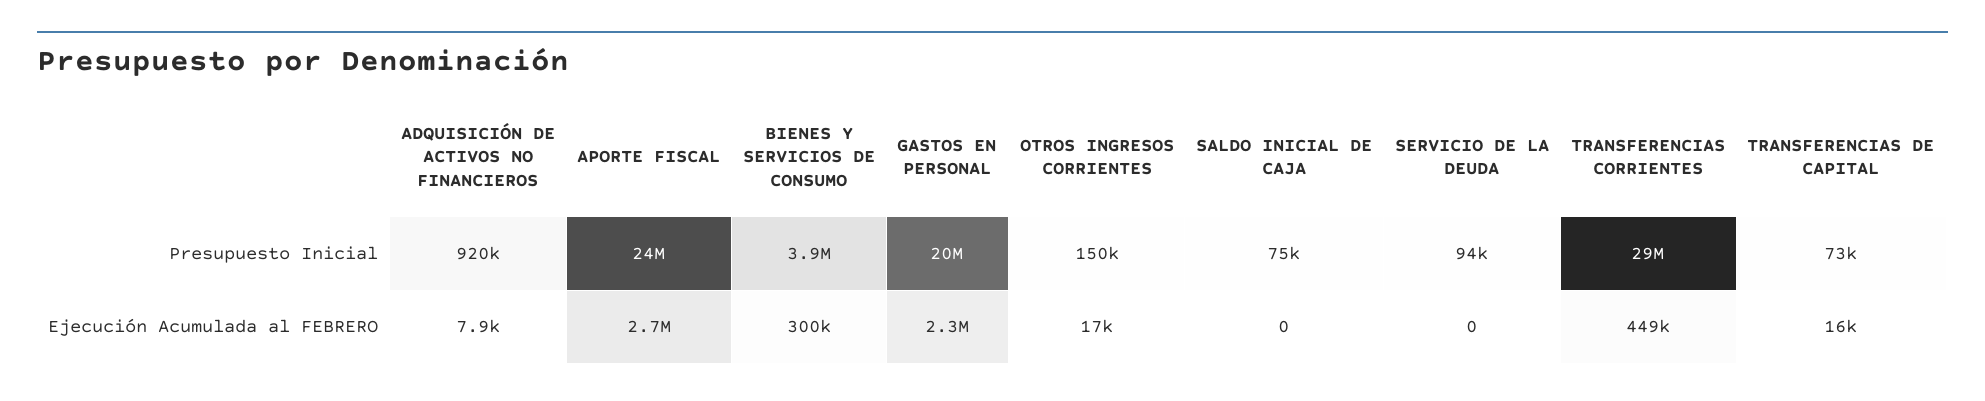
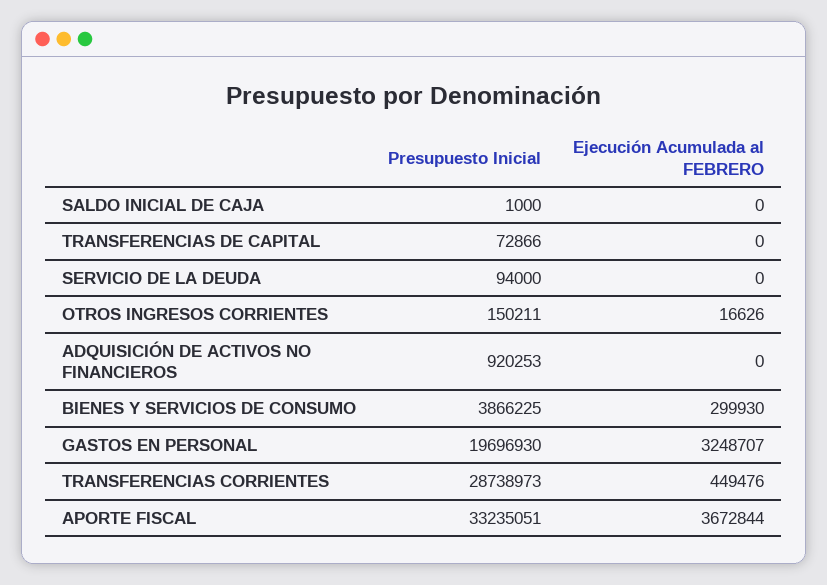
APORTE FISCAL, Presupuesto Inicial: 24000000 -> 33235051
SALDO INICIAL DE CAJA, Presupuesto Inicial: 75000 -> 1000
ADQUISICIÓN DE ACTIVOS NO FINANCIEROS, Ejecución Acumulada al FEBRERO: 7900 -> 0
APORTE FISCAL, Ejecución Acumulada al FEBRERO: 2700000 -> 3672844
GASTOS EN PERSONAL, Ejecución Acumulada al FEBRERO: 2300000 -> 3248707
TRANSFERENCIAS DE CAPITAL, Ejecución Acumulada al FEBRERO: 16000 -> 0

